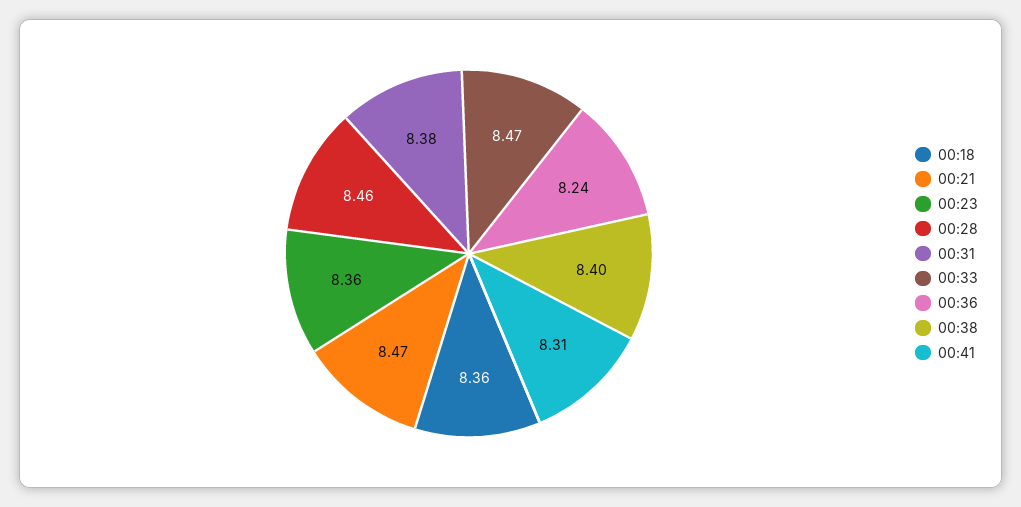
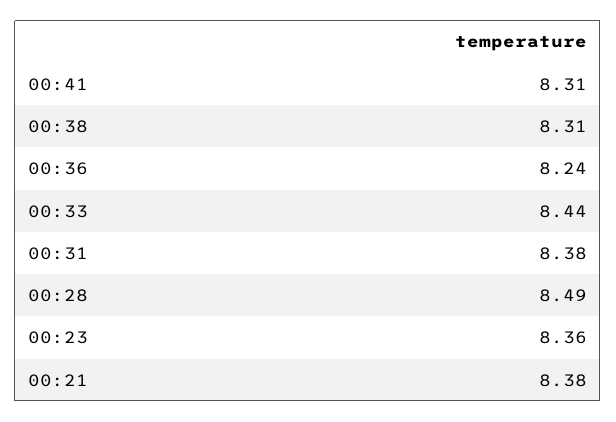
00:18: 8.36 -> none
00:21: 8.47 -> 8.38
00:28: 8.46 -> 8.49
00:33: 8.47 -> 8.44
00:38: 8.4 -> 8.31

